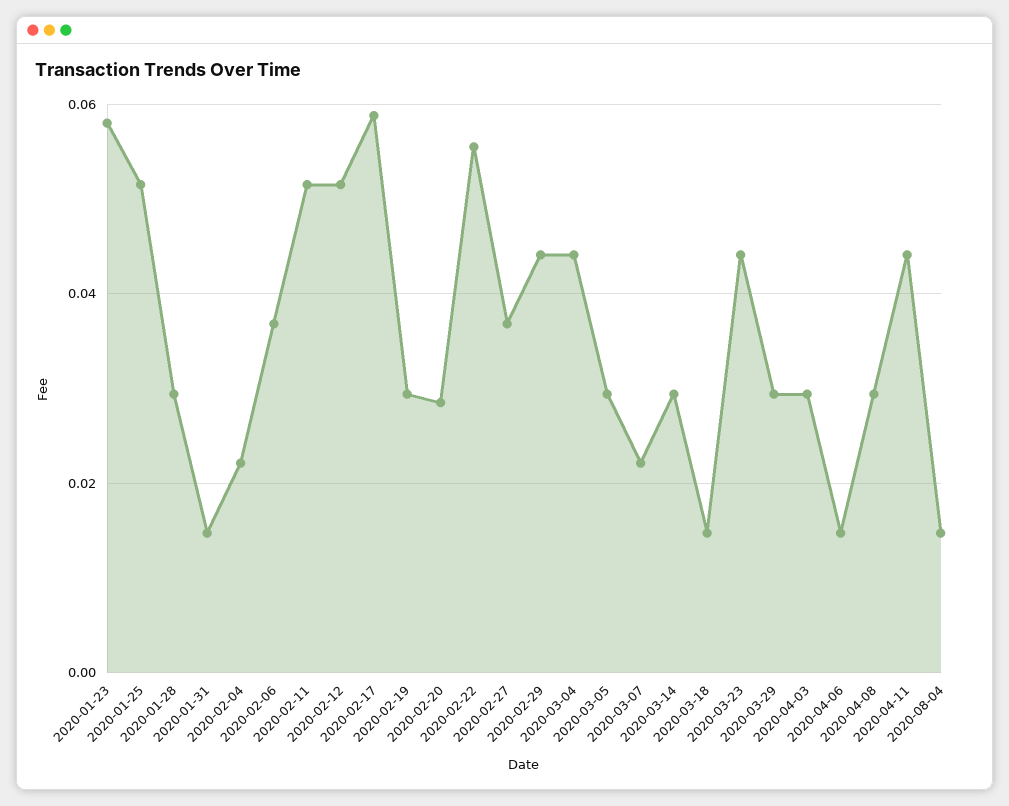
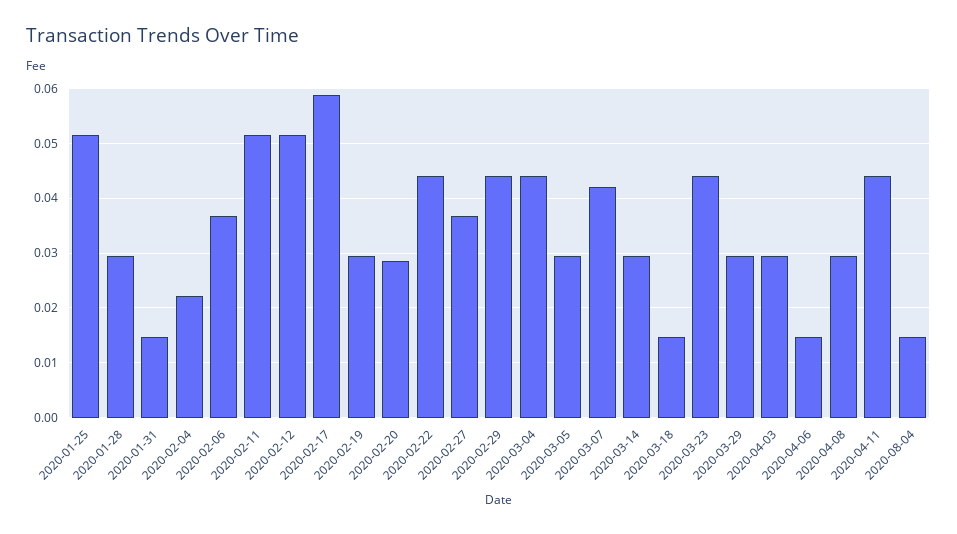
2020-01-23: 0.058 -> none
2020-02-22: 0.056 -> 0.044
2020-03-07: 0.022 -> 0.042

